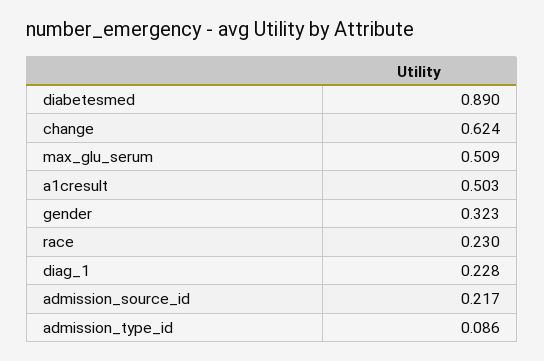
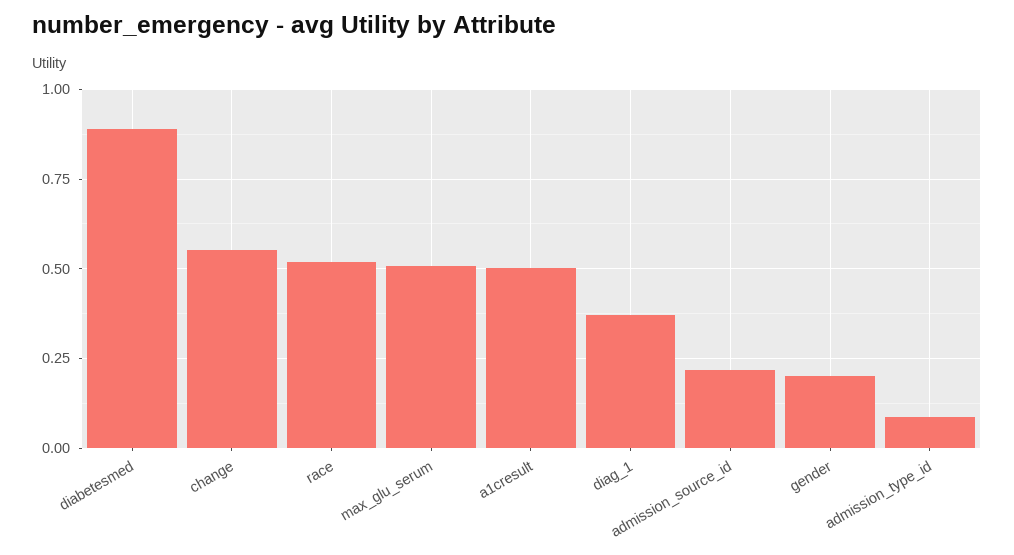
change: 0.624 -> 0.55
gender: 0.323 -> 0.2
race: 0.23 -> 0.525
diag_1: 0.228 -> 0.375

